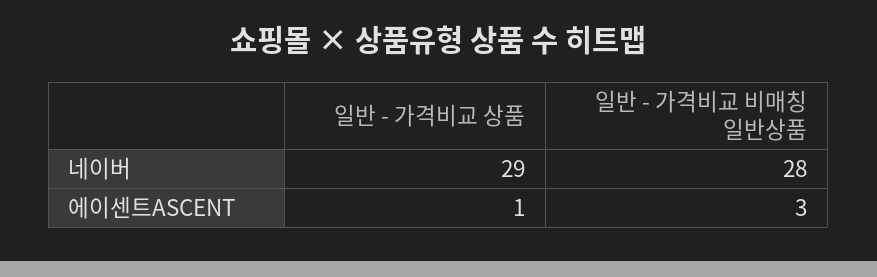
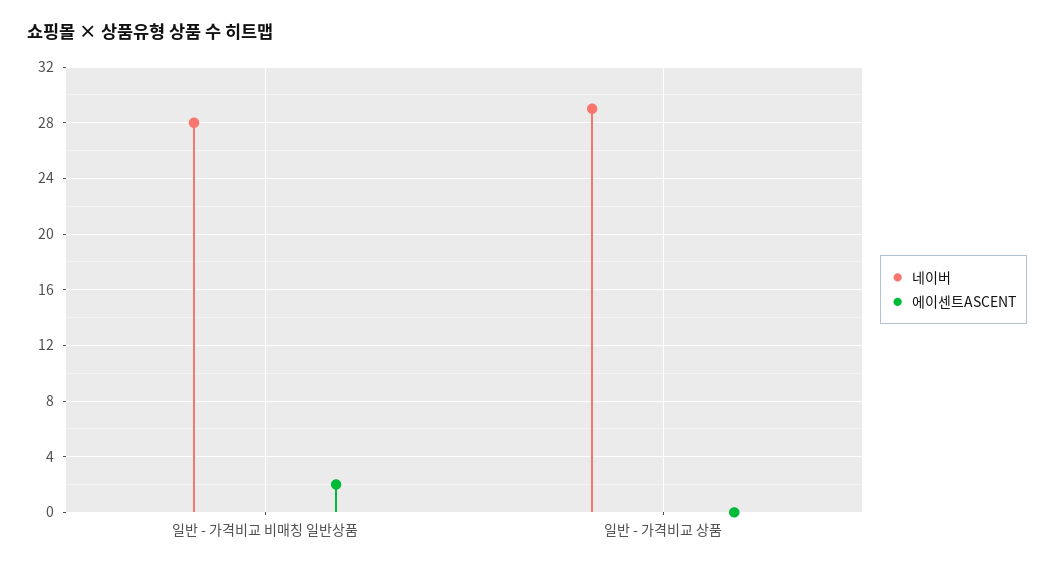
에이센트ASCENT, 일반 - 가격비교 상품: 1 -> 0
에이센트ASCENT, 일반 - 가격비교 비매칭 일반상품: 3 -> 2

